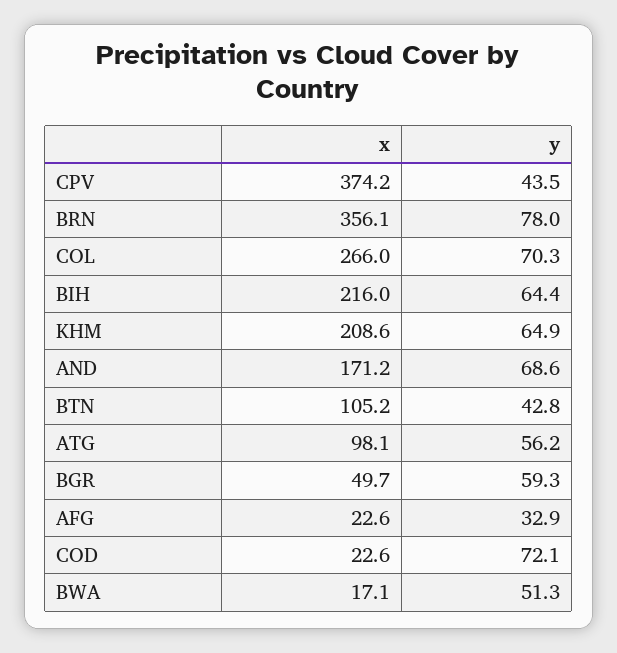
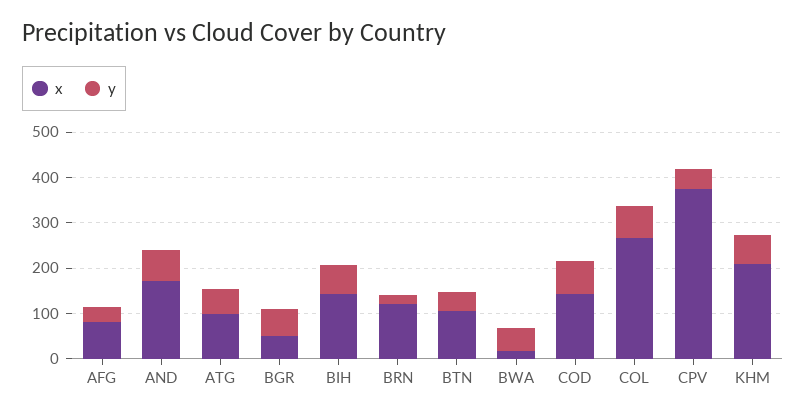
x, BRN: 356.1 -> 120
y, BRN: 78 -> 20
x, BIH: 216 -> 140
x, AFG: 22.6 -> 80
x, COD: 22.6 -> 140

